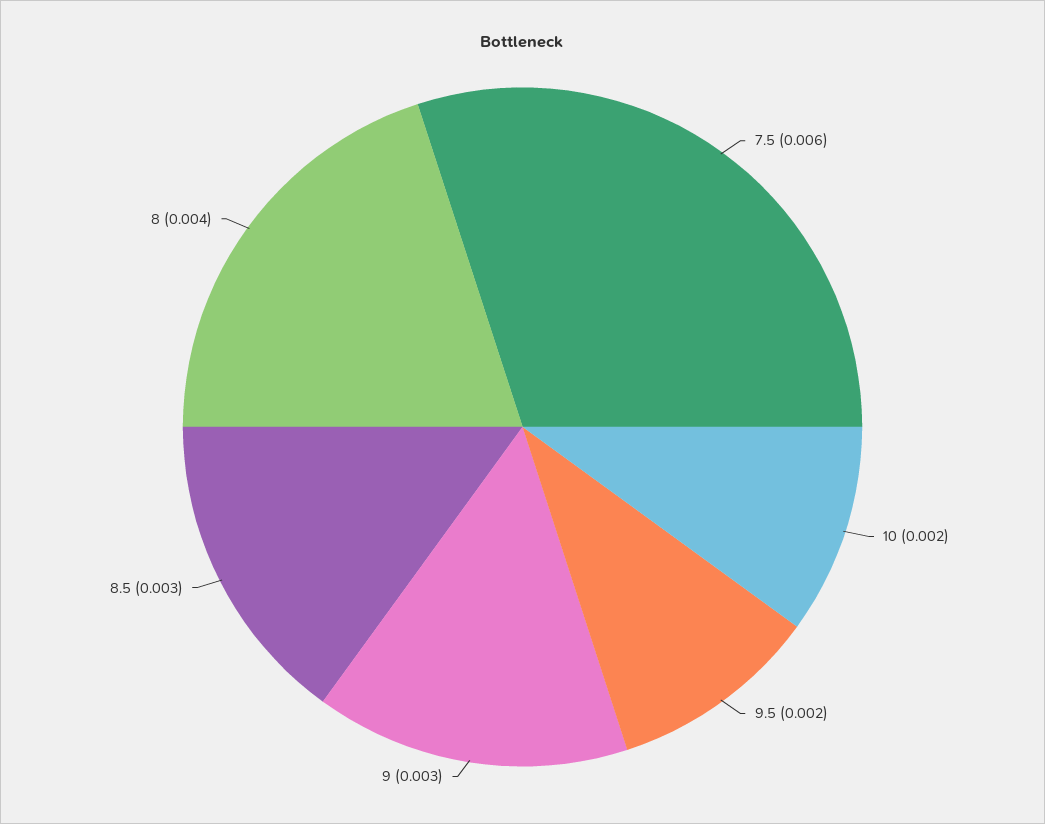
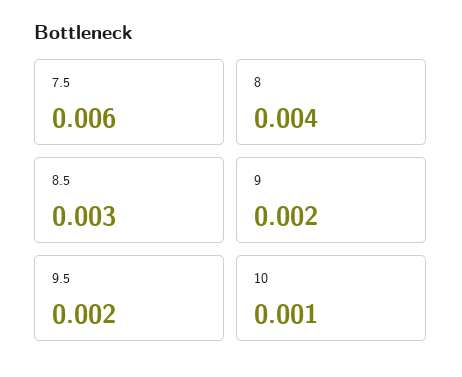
10: 0.002 -> 0.001
9: 0.003 -> 0.002

